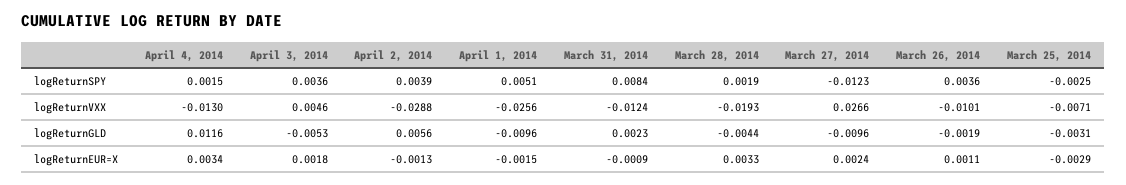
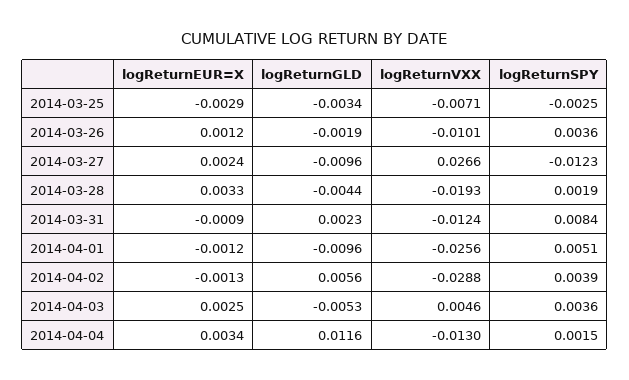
March 25, 2014, logReturnGLD: -0.0031 -> -0.0034
April 3, 2014, logReturnEUR=X: 0.0018 -> 0.0025
April 1, 2014, logReturnEUR=X: -0.0015 -> -0.0012
March 26, 2014, logReturnEUR=X: 0.0011 -> 0.0012

